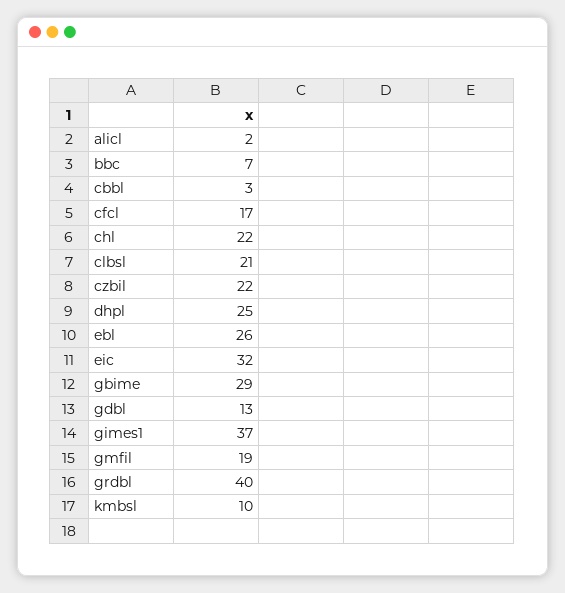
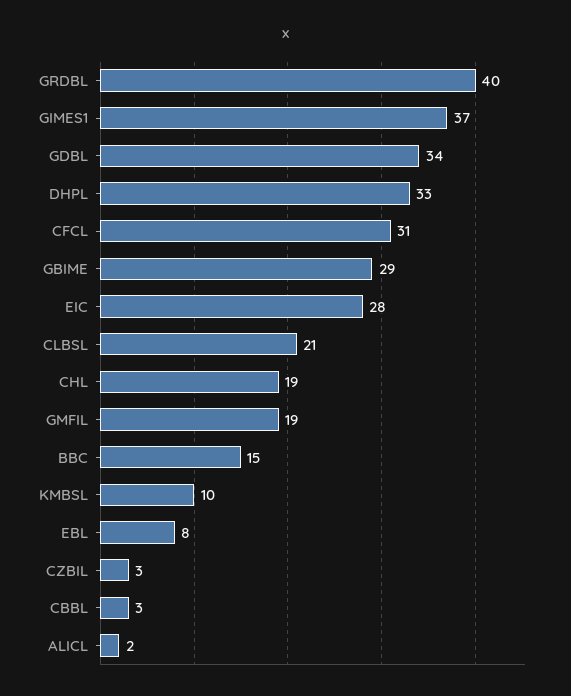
bbc: 7 -> 15
cfcl: 17 -> 31
chl: 22 -> 19
czbil: 22 -> 3
dhpl: 25 -> 33
ebl: 26 -> 8
eic: 32 -> 28
gdbl: 13 -> 34

